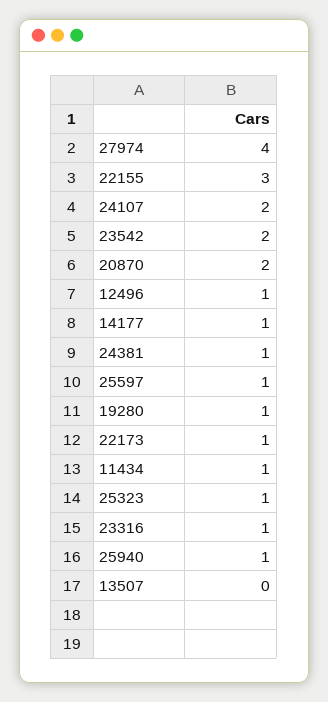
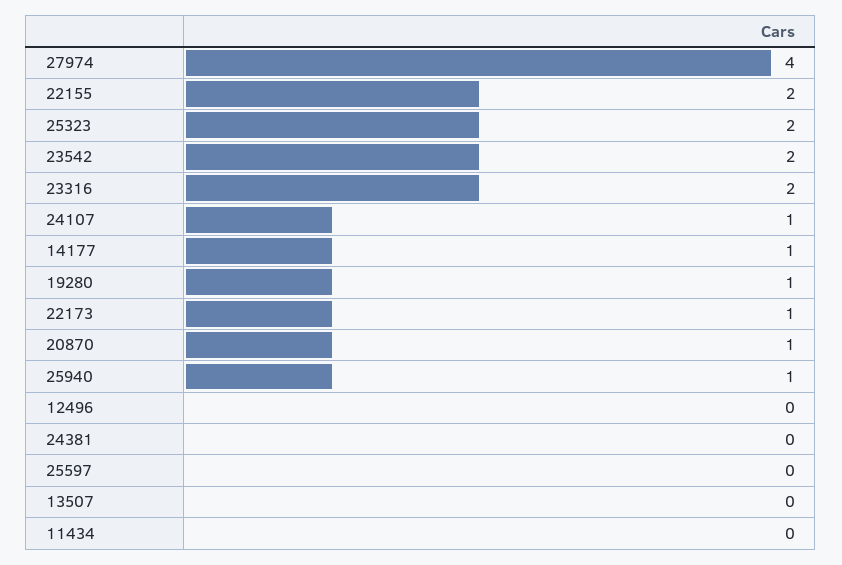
22155: 3 -> 2
24107: 2 -> 1
20870: 2 -> 1
12496: 1 -> 0
24381: 1 -> 0
25597: 1 -> 0
11434: 1 -> 0
25323: 1 -> 2
23316: 1 -> 2

